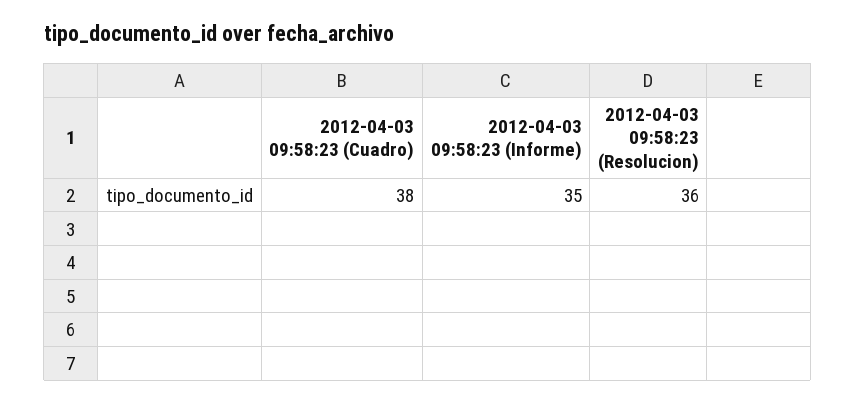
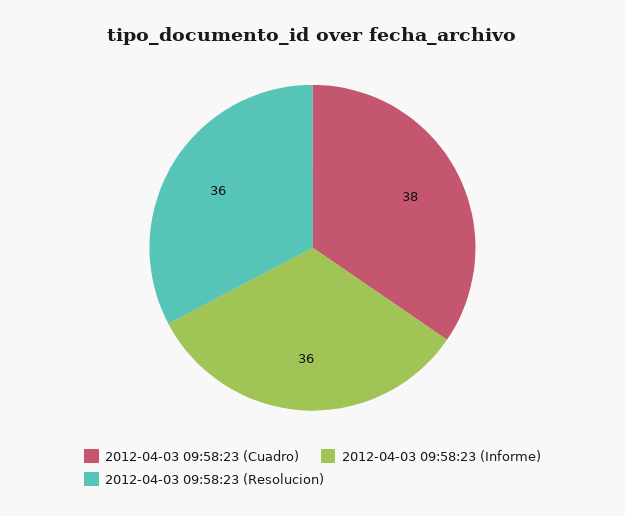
2012-04-03 09:58:23 (Informe): 35 -> 36

